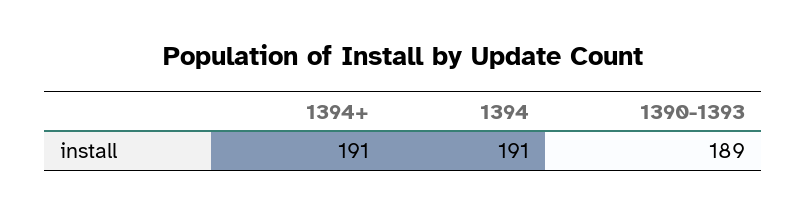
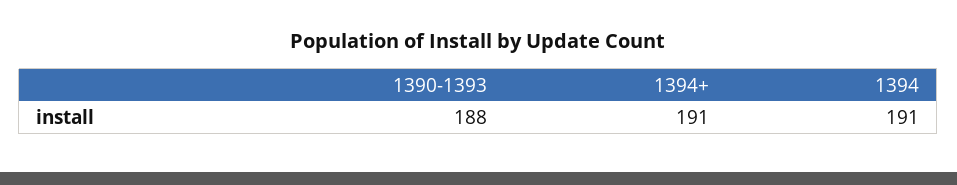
1390-1393: 189 -> 188

